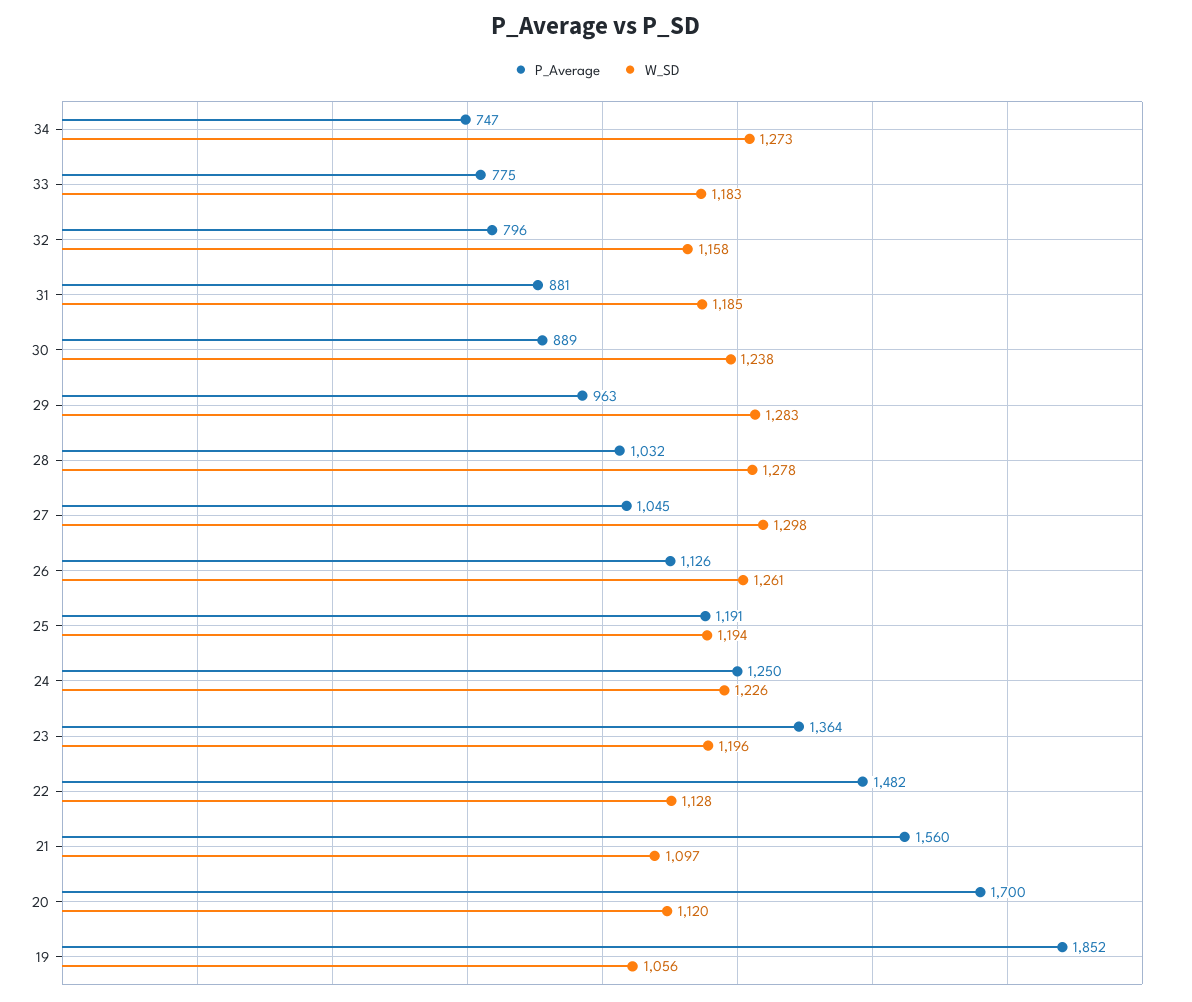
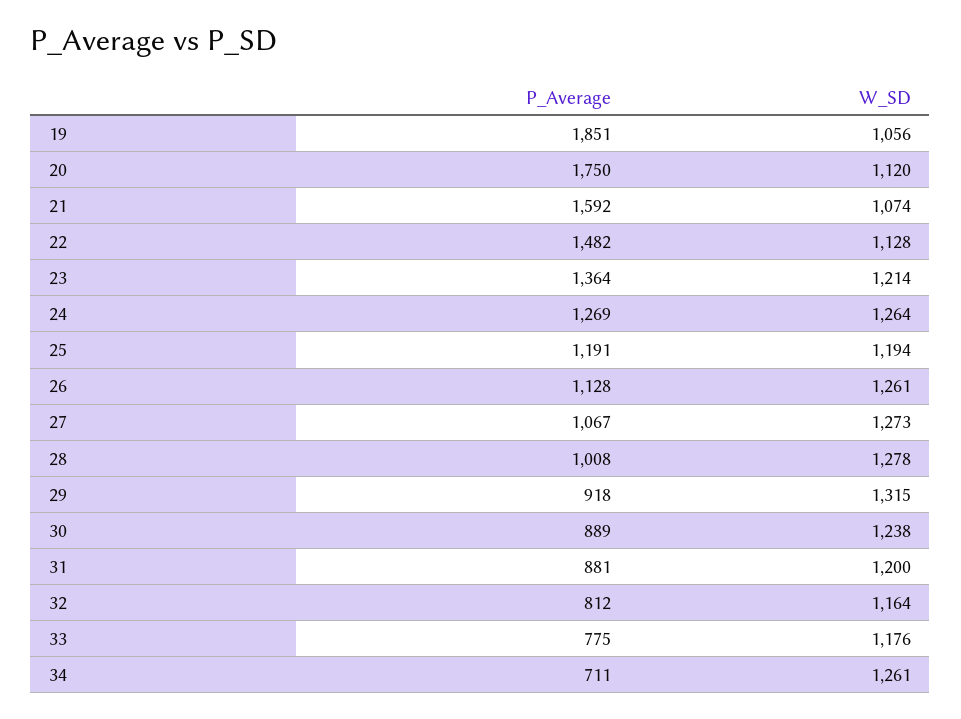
P_Average, 34: 747 -> 711
W_SD, 34: 1273 -> 1261
W_SD, 33: 1183 -> 1176
P_Average, 32: 796 -> 812
W_SD, 32: 1158 -> 1164
W_SD, 31: 1185 -> 1200
P_Average, 29: 963 -> 918
W_SD, 29: 1283 -> 1315
P_Average, 28: 1032 -> 1008
P_Average, 27: 1045 -> 1067
W_SD, 27: 1298 -> 1273
P_Average, 26: 1126 -> 1128
P_Average, 24: 1250 -> 1269
W_SD, 24: 1226 -> 1264
W_SD, 23: 1196 -> 1214
P_Average, 21: 1560 -> 1592
W_SD, 21: 1097 -> 1074
P_Average, 20: 1700 -> 1750
P_Average, 19: 1852 -> 1851

